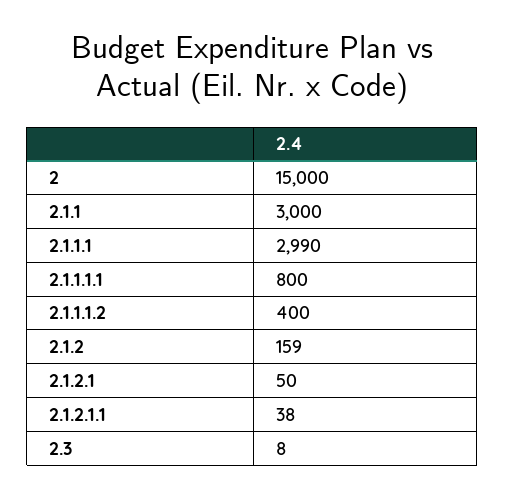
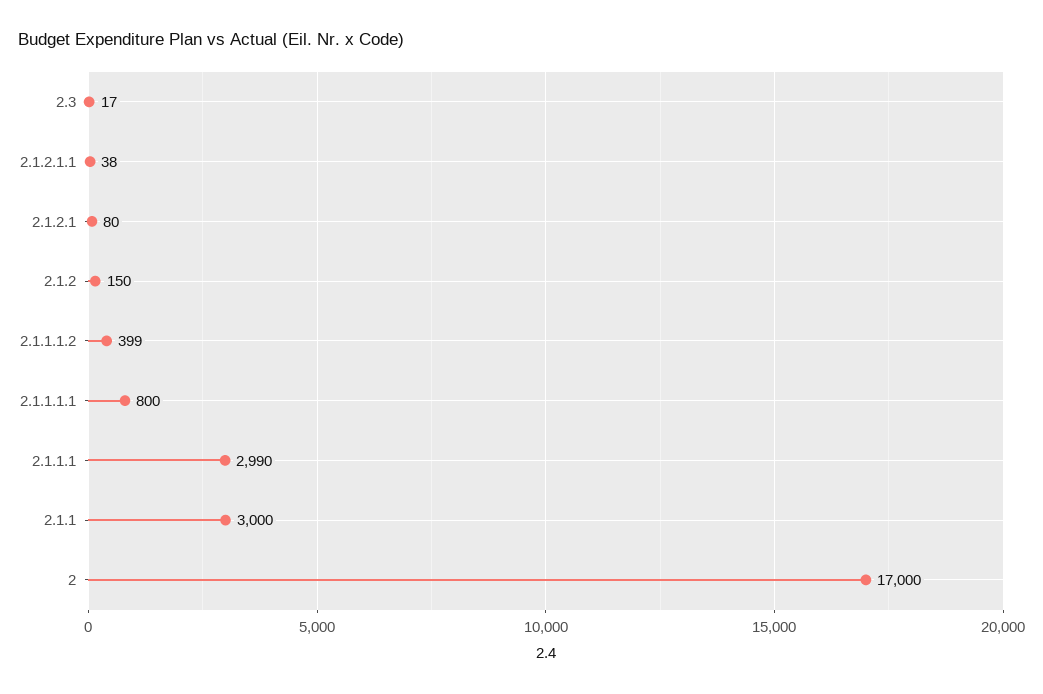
2: 15000 -> 17000
2.1.1.1.2: 400 -> 399
2.1.2: 159 -> 150
2.1.2.1: 50 -> 80
2.3: 8 -> 17

